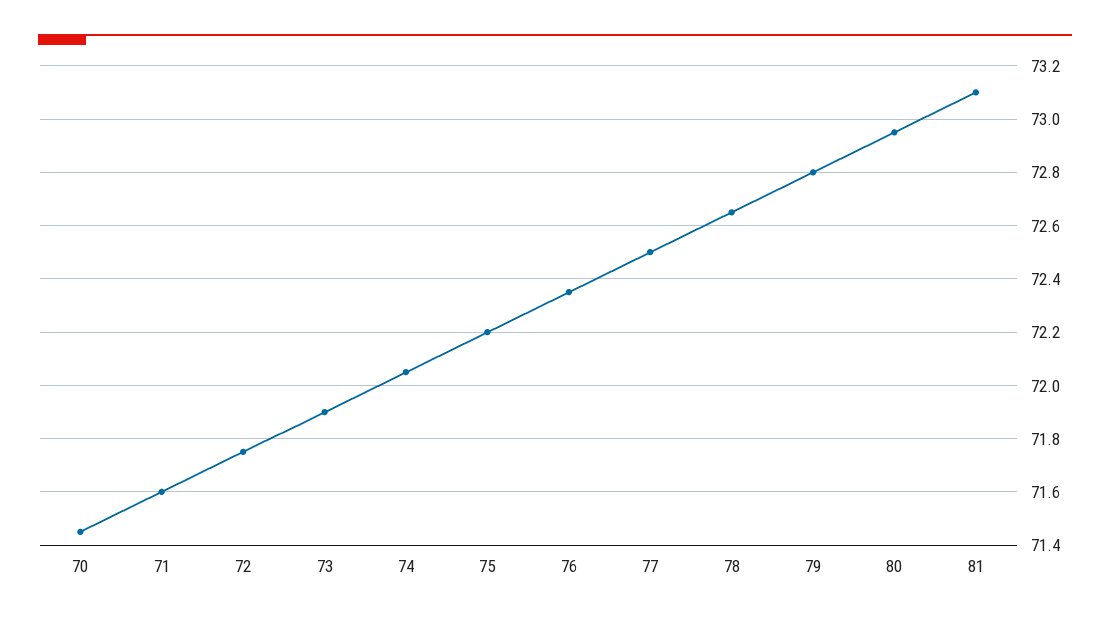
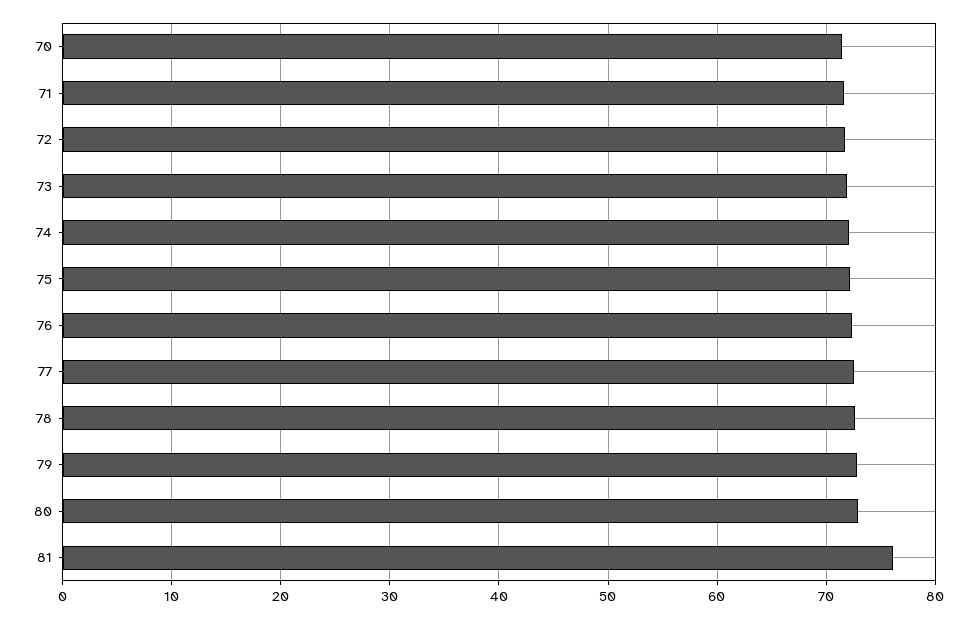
81: 73.1 -> 76

